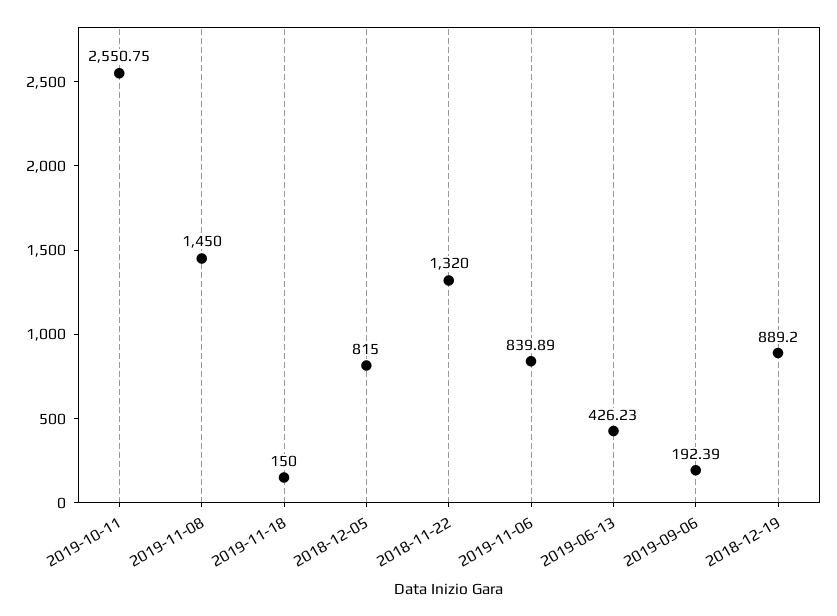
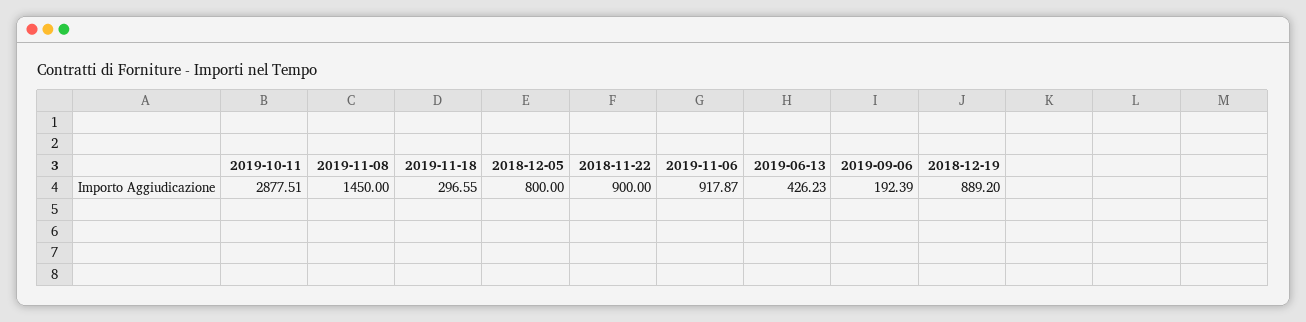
2019-10-11: 2550.75 -> 2877.51
2019-11-18: 150 -> 296.55
2018-12-05: 815 -> 800
2018-11-22: 1320 -> 900
2019-11-06: 839.89 -> 917.87

